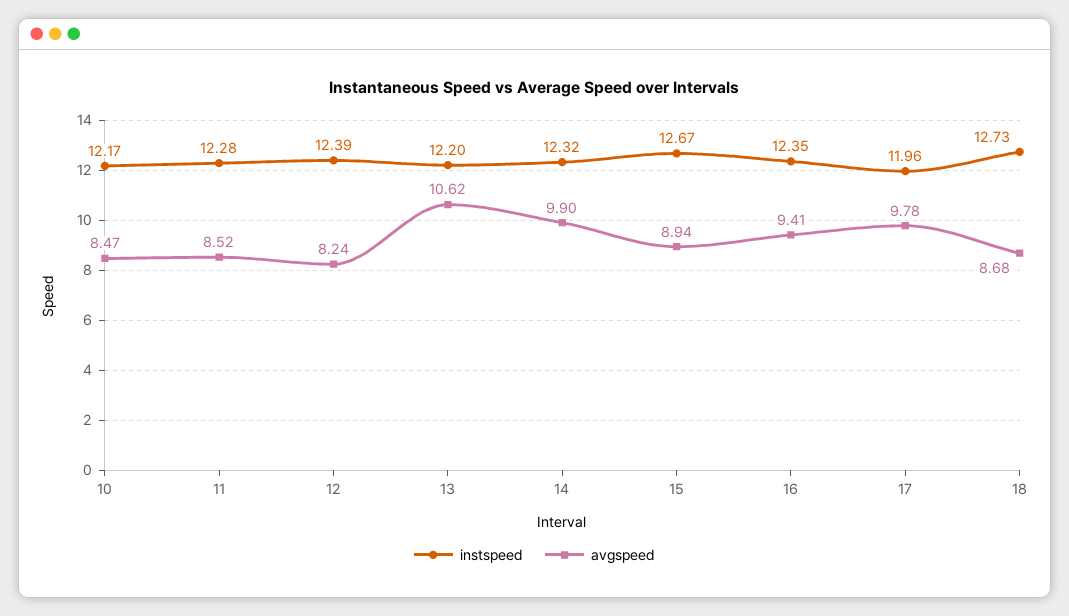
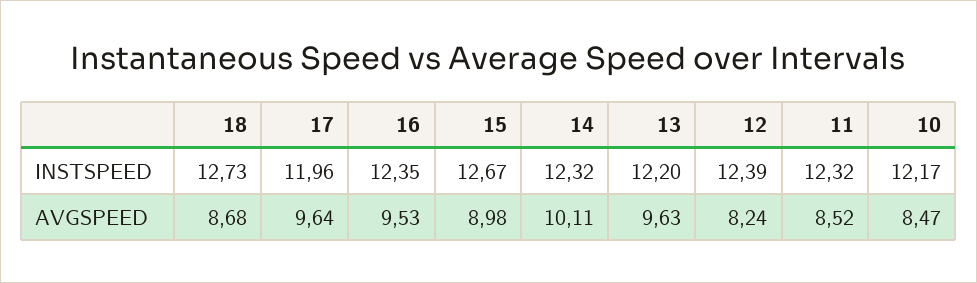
instspeed, 11: 12.28 -> 12.32
avgspeed, 13: 10.62 -> 9.63
avgspeed, 14: 9.9 -> 10.11
avgspeed, 15: 8.94 -> 8.98
avgspeed, 16: 9.41 -> 9.53
avgspeed, 17: 9.78 -> 9.64

